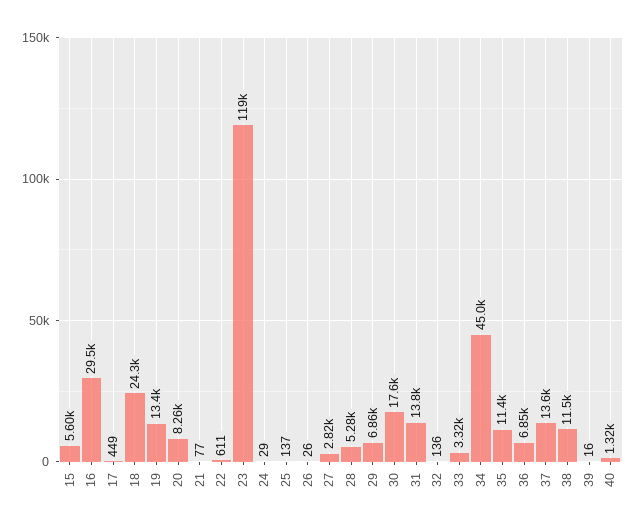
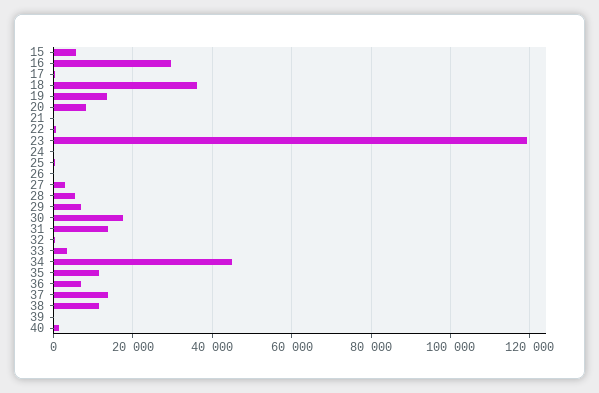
18: 24300 -> 36000

